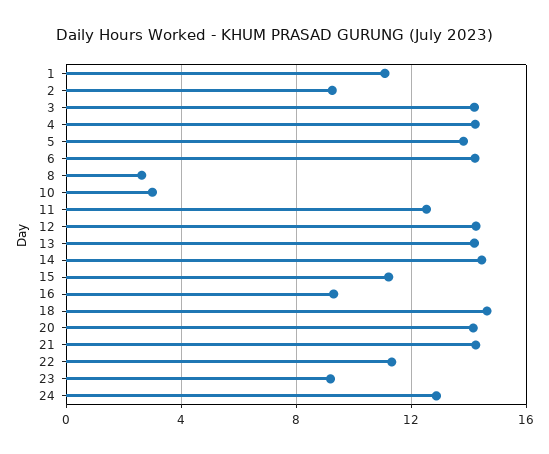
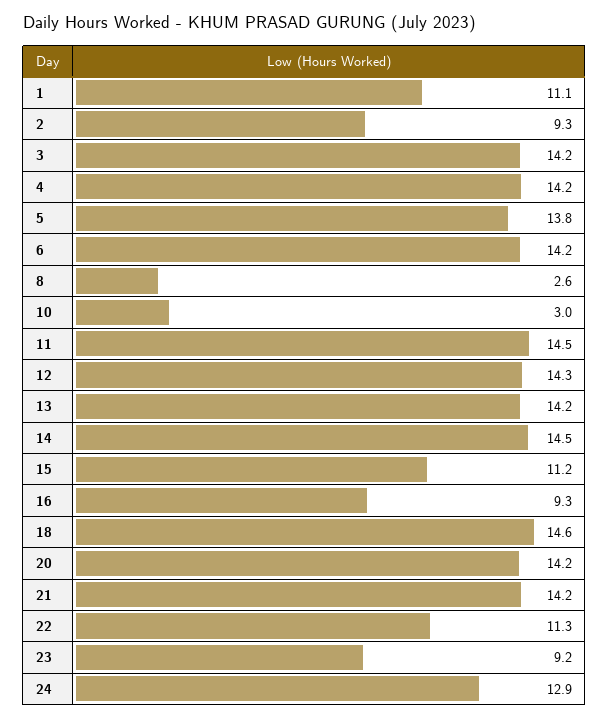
11: 12.5 -> 14.5

